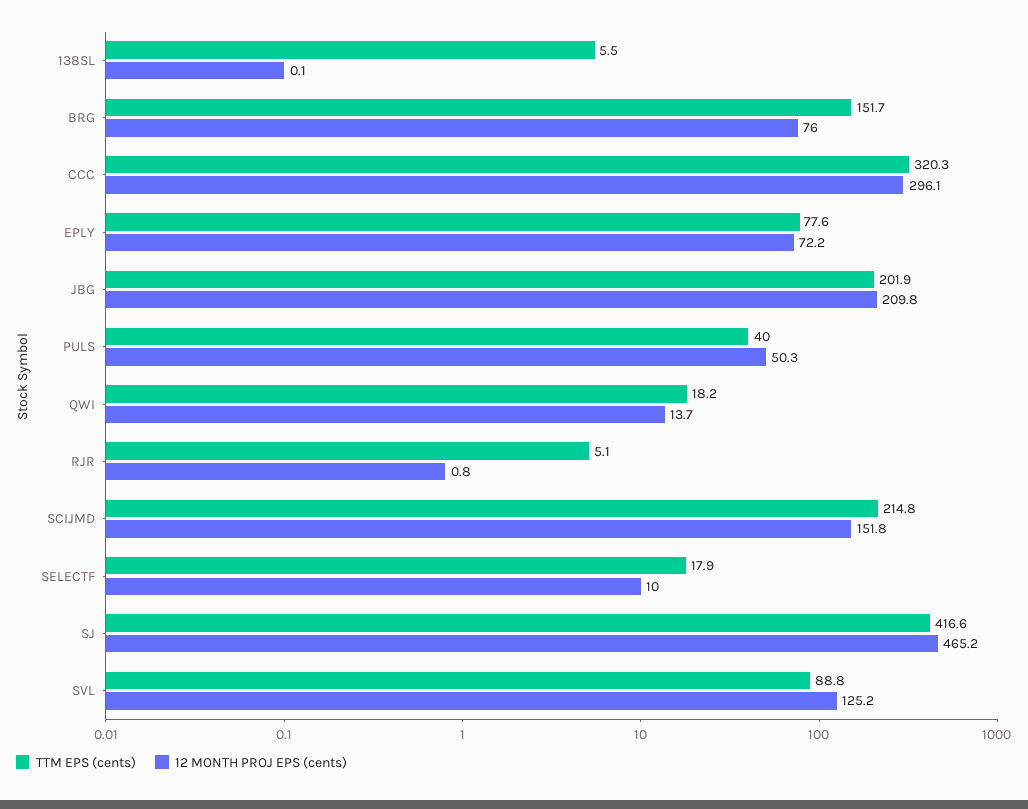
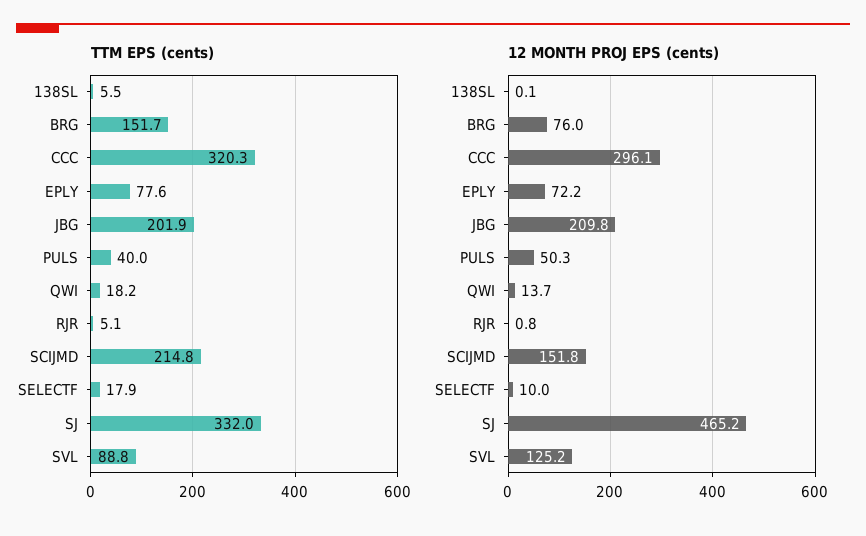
TTM EPS (cents), SJ: 416.6 -> 332

